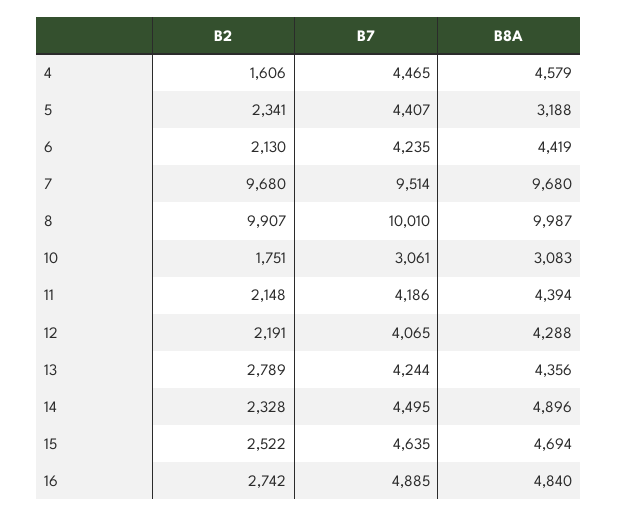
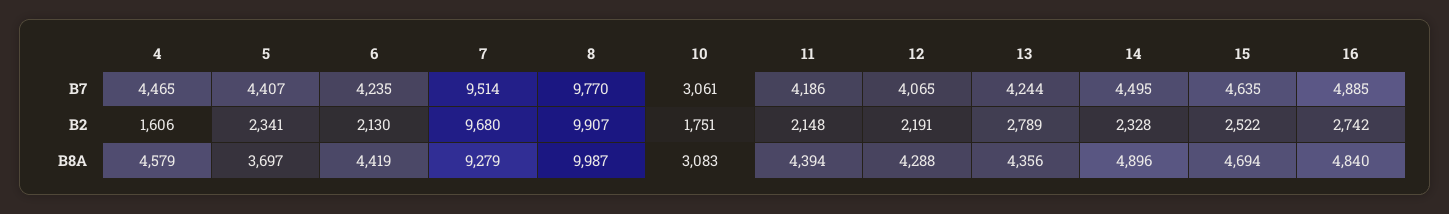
B8A, 5: 3188 -> 3697
B8A, 7: 9680 -> 9279
B7, 8: 10010 -> 9770

